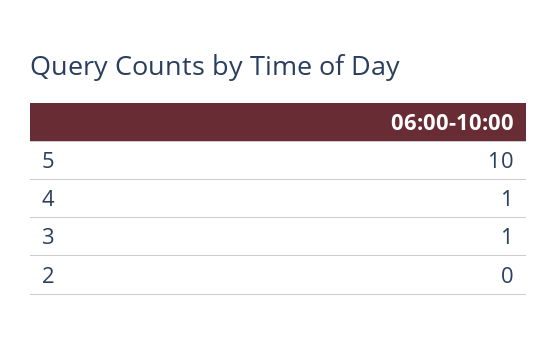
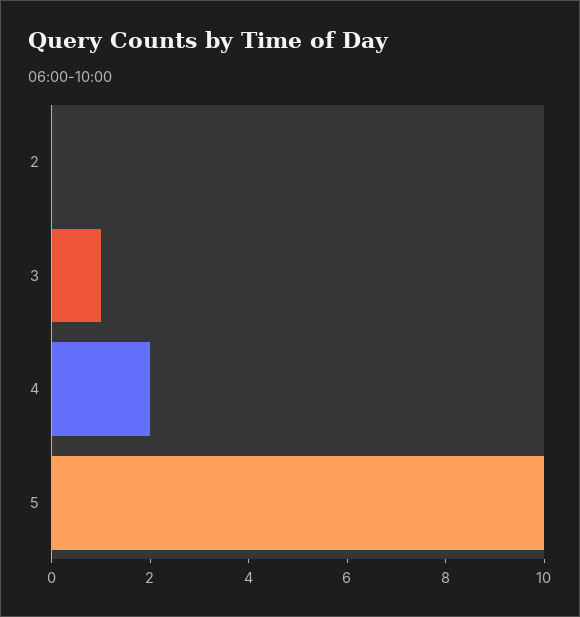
4: 1 -> 2

